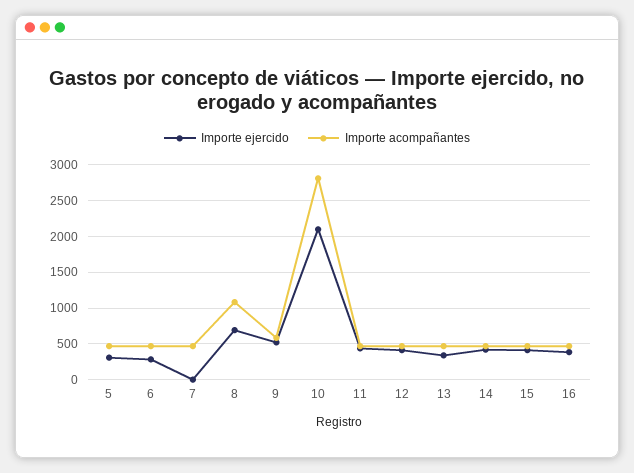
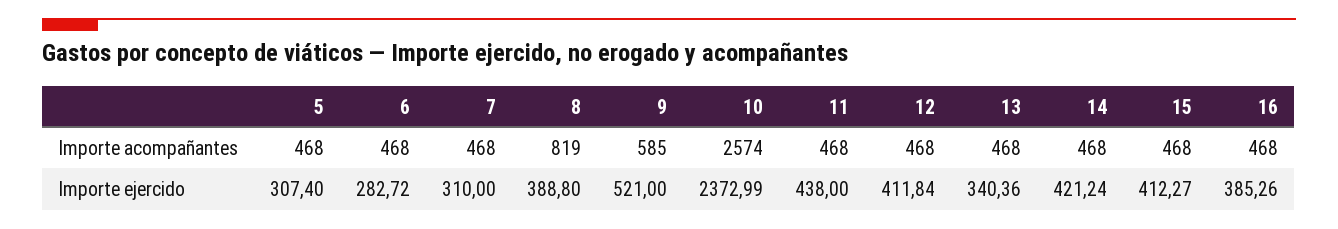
Importe ejercido, 7: 0 -> 310
Importe ejercido, 8: 700 -> 388.8
Importe acompañantes, 8: 1100 -> 819
Importe ejercido, 10: 2100 -> 2372.99
Importe acompañantes, 10: 2800 -> 2574

